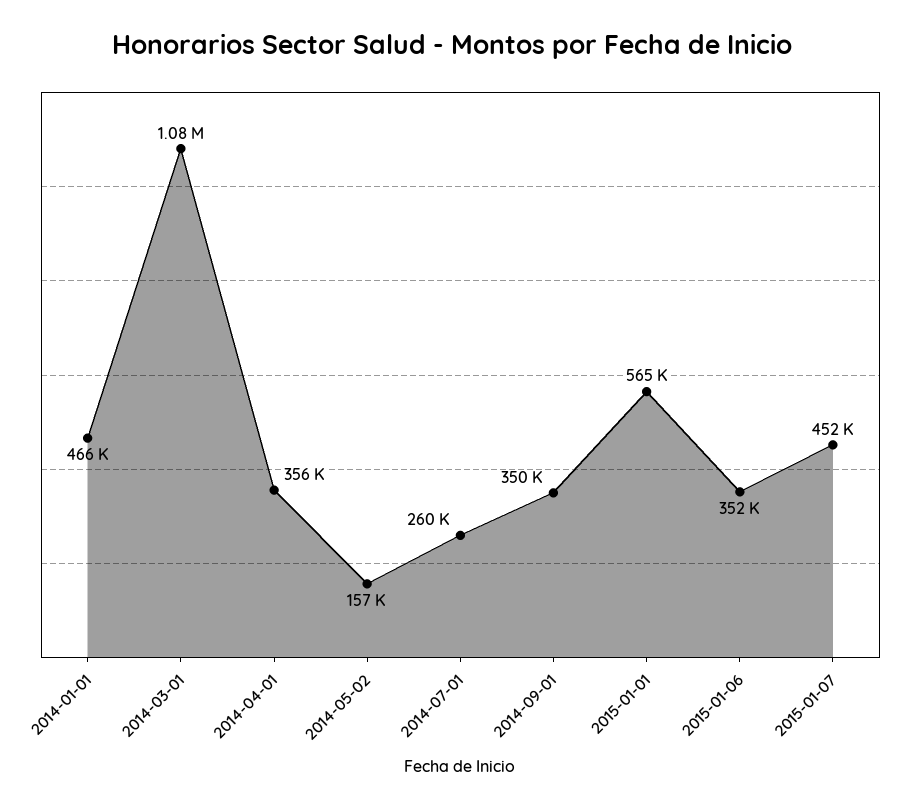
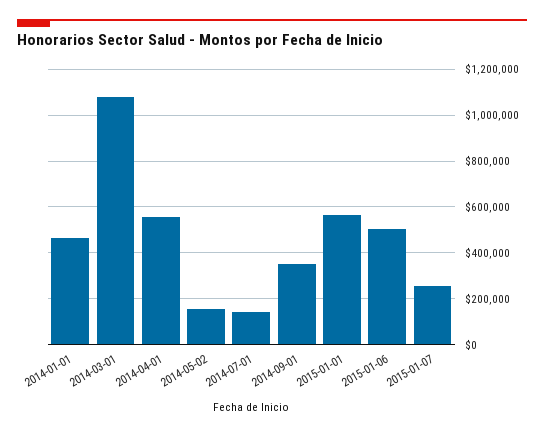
2014-04-01: 356000 -> 550000
2014-07-01: 260000 -> 150000
2015-01-06: 352000 -> 500000
2015-01-07: 452000 -> 250000

